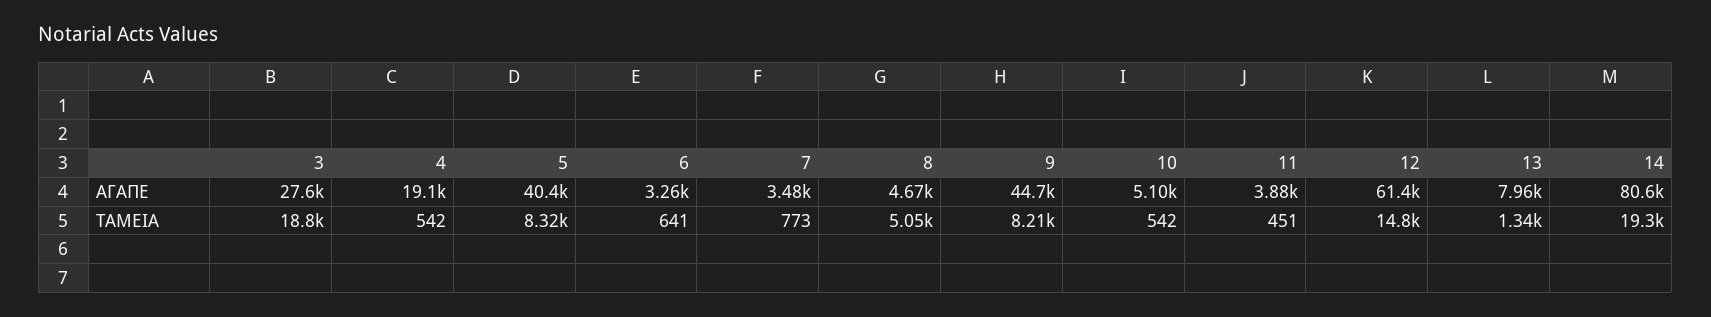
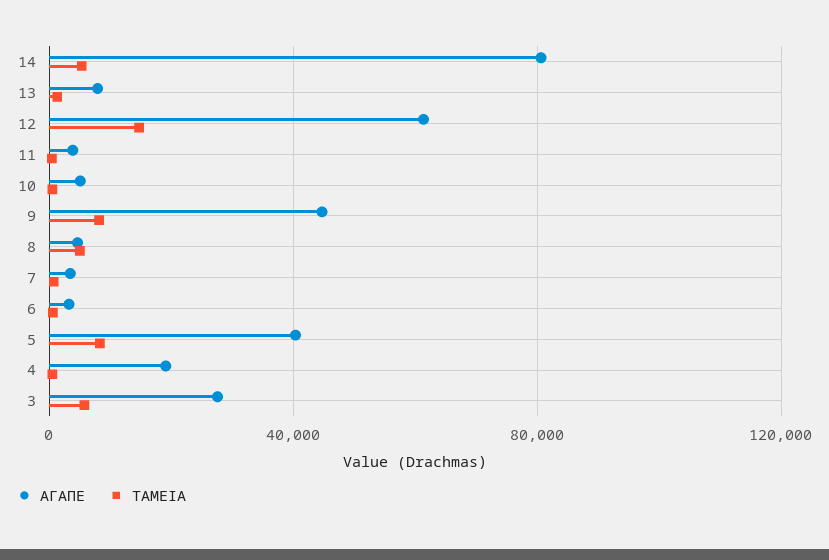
ΤΑΜΕΙΑ, 3: 18800 -> 5000
ΤΑΜΕΙΑ, 14: 19300 -> 5000

